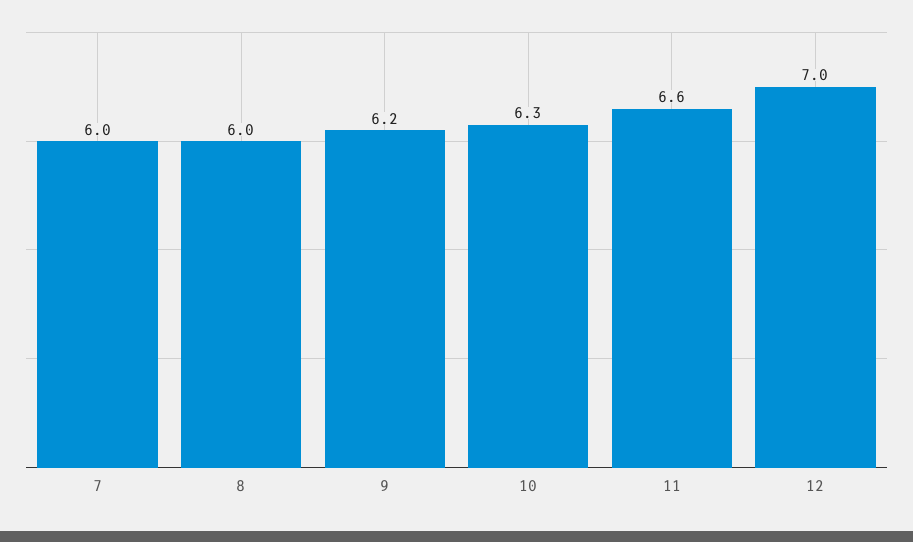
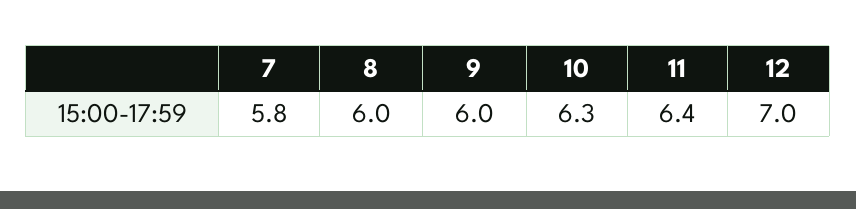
7: 6 -> 5.8
9: 6.2 -> 6
11: 6.6 -> 6.4

